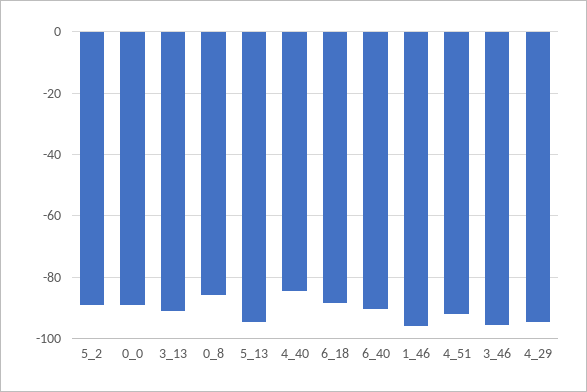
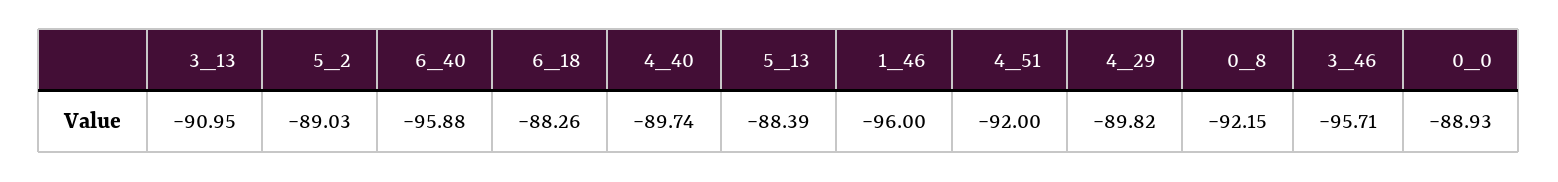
0_8: -86 -> -92.15
5_13: -94 -> -88.39
4_40: -84 -> -89.74
6_40: -90 -> -95.88
4_29: -94 -> -89.82

